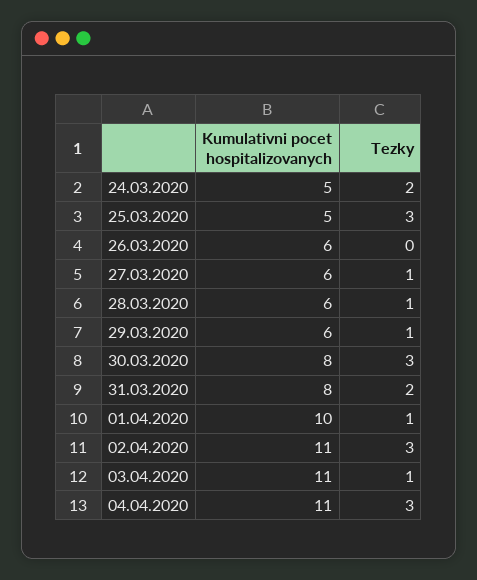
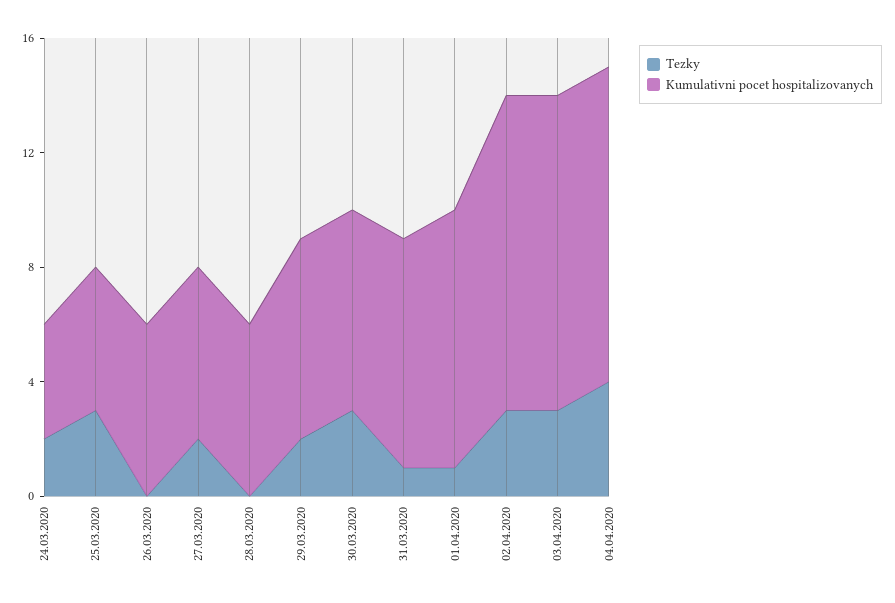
Kumulativni pocet hospitalizovanych, 24.03.2020: 5 -> 4
Tezky, 27.03.2020: 1 -> 2
Tezky, 28.03.2020: 1 -> 0
Kumulativni pocet hospitalizovanych, 29.03.2020: 6 -> 7
Tezky, 29.03.2020: 1 -> 2
Kumulativni pocet hospitalizovanych, 30.03.2020: 8 -> 7
Tezky, 31.03.2020: 2 -> 1
Kumulativni pocet hospitalizovanych, 01.04.2020: 10 -> 9
Tezky, 03.04.2020: 1 -> 3
Tezky, 04.04.2020: 3 -> 4

